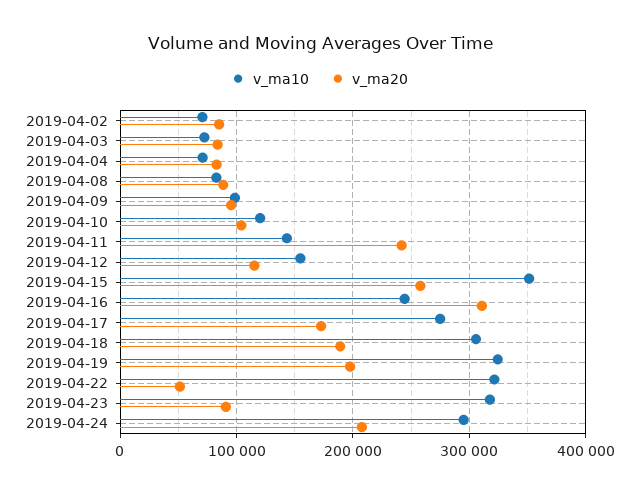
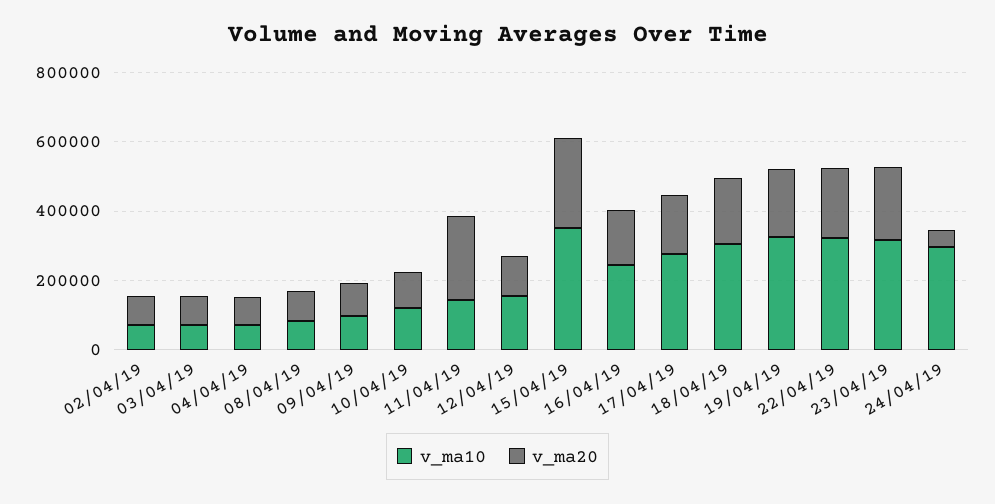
v_ma20, 2019-04-16: 310000 -> 150000
v_ma20, 2019-04-22: 50000 -> 200000
v_ma20, 2019-04-23: 90000 -> 200000
v_ma20, 2019-04-24: 210000 -> 50000

